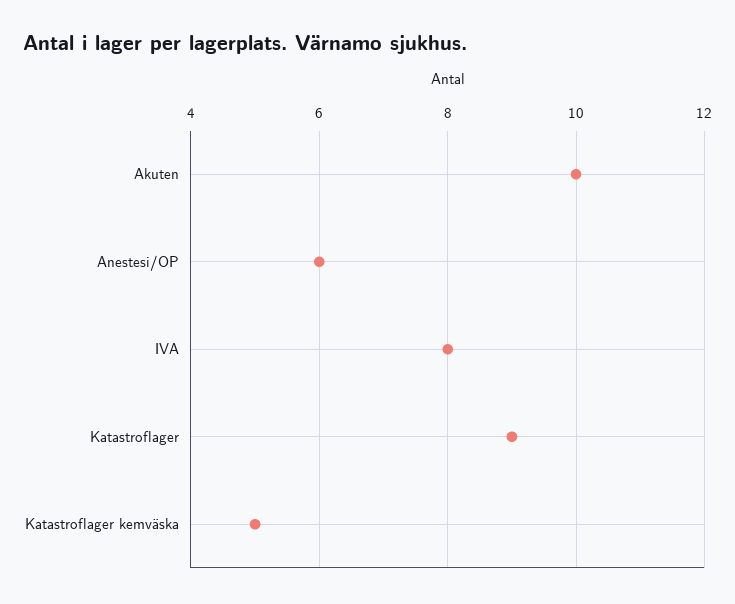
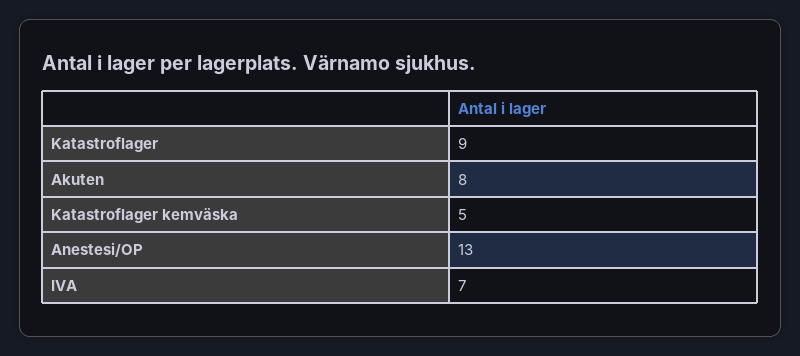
Akuten: 10 -> 8
Anestesi/OP: 6 -> 13
IVA: 8 -> 7

